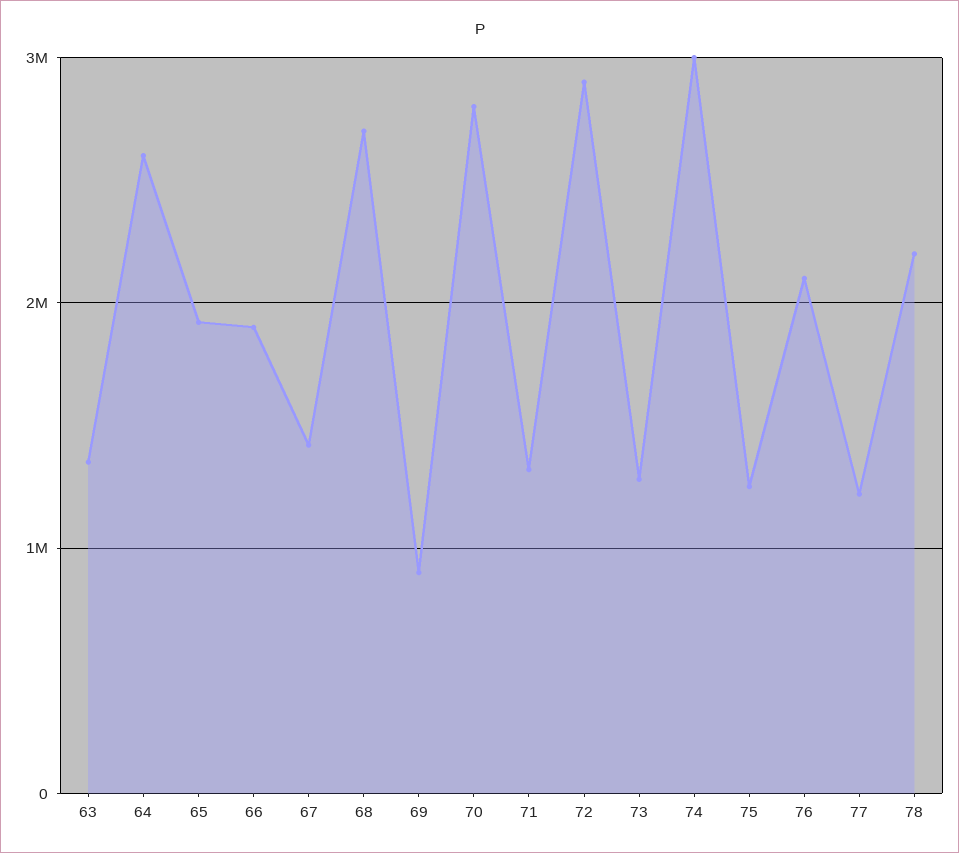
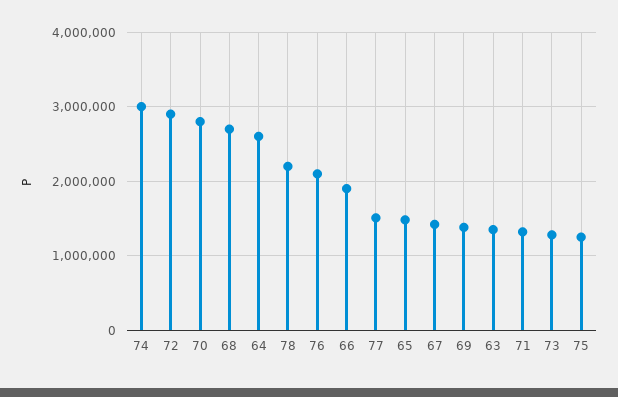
65: 1900000 -> 1500000
69: 900000 -> 1400000
77: 1200000 -> 1500000

